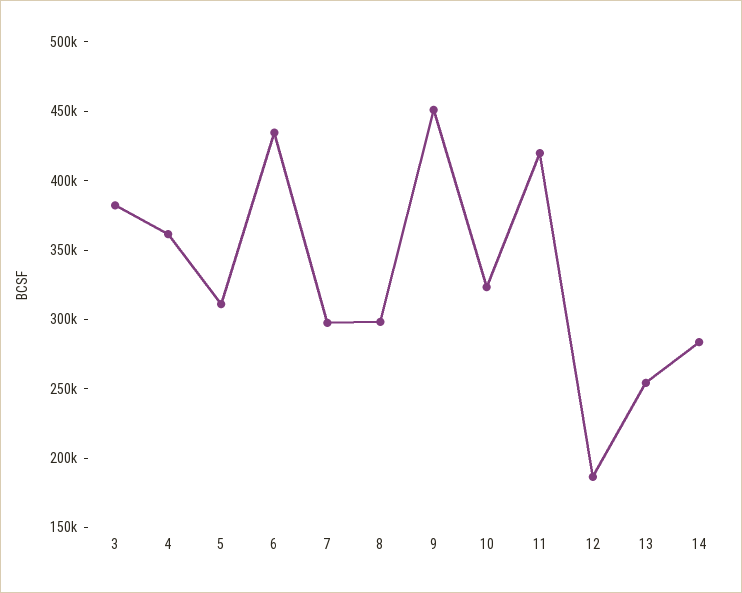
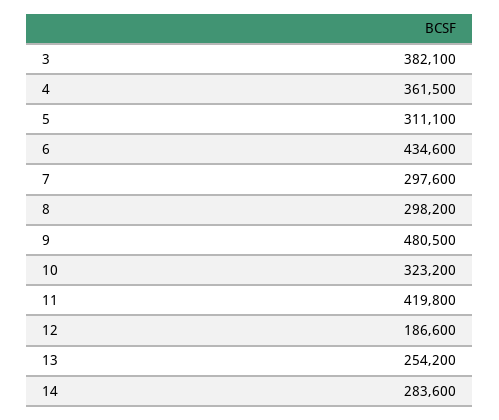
9: 450000 -> 480500

